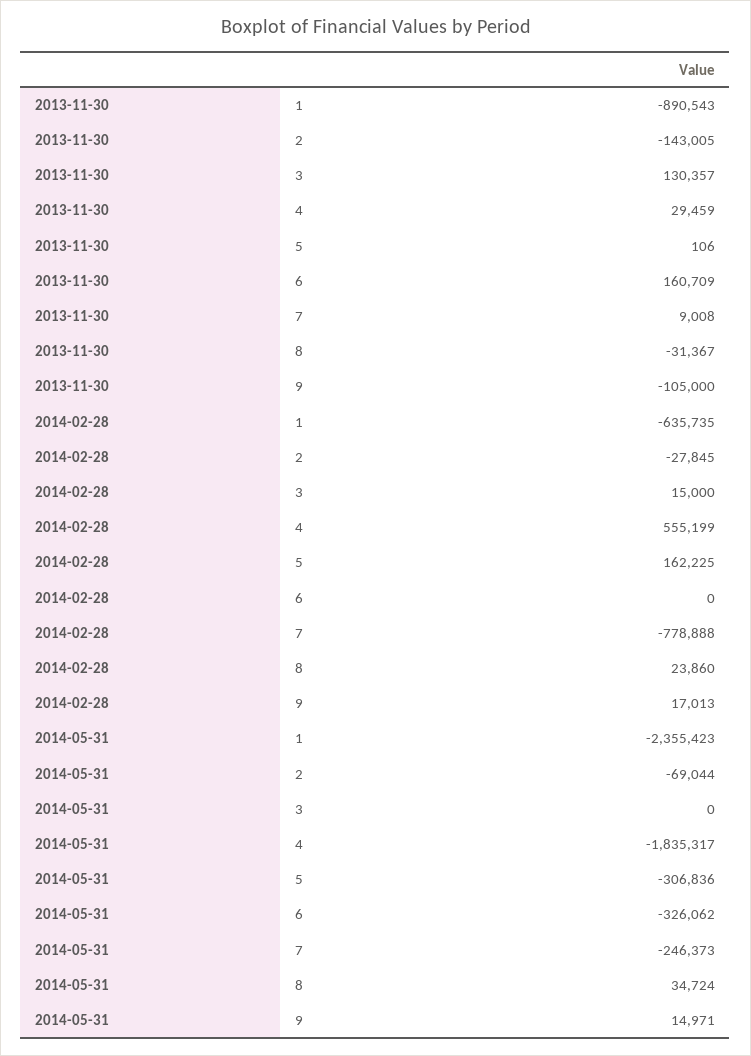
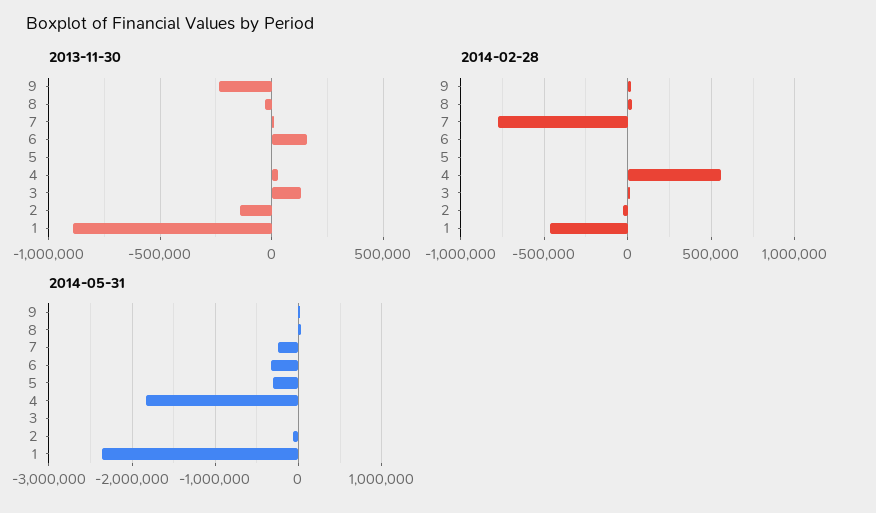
2013-11-30, 9: -105000 -> -250000
2014-02-28, 1: -635735 -> -450000
2014-02-28, 5: 162225 -> 0

